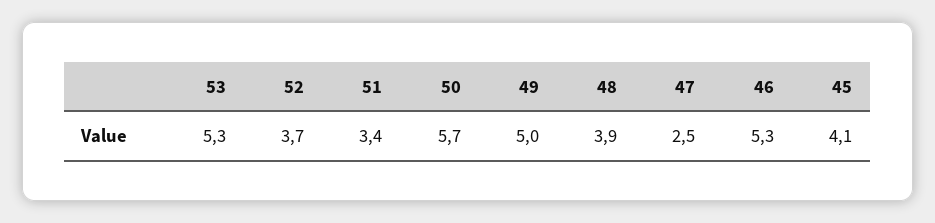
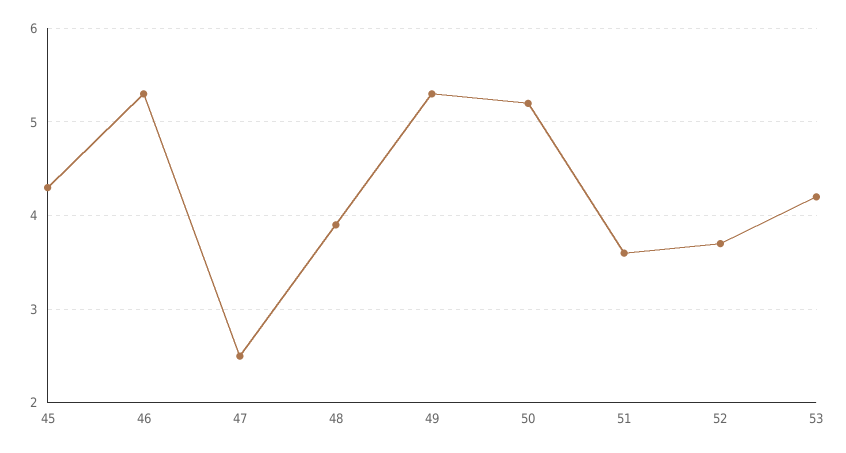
53: 5.3 -> 4.2
51: 3.4 -> 3.6
50: 5.7 -> 5.2
49: 5 -> 5.3
45: 4.1 -> 4.3

